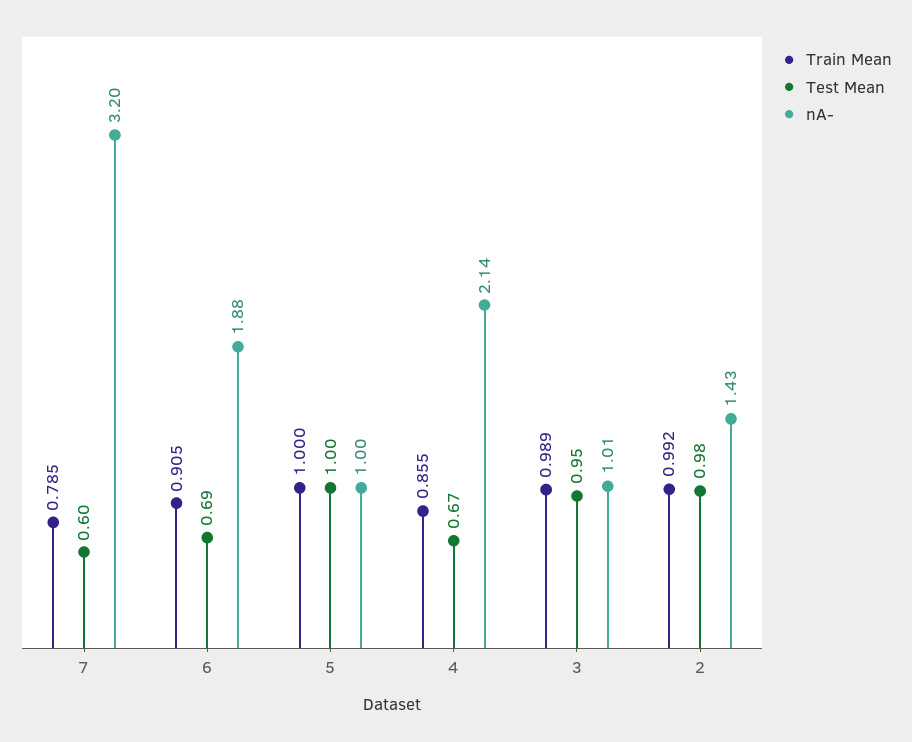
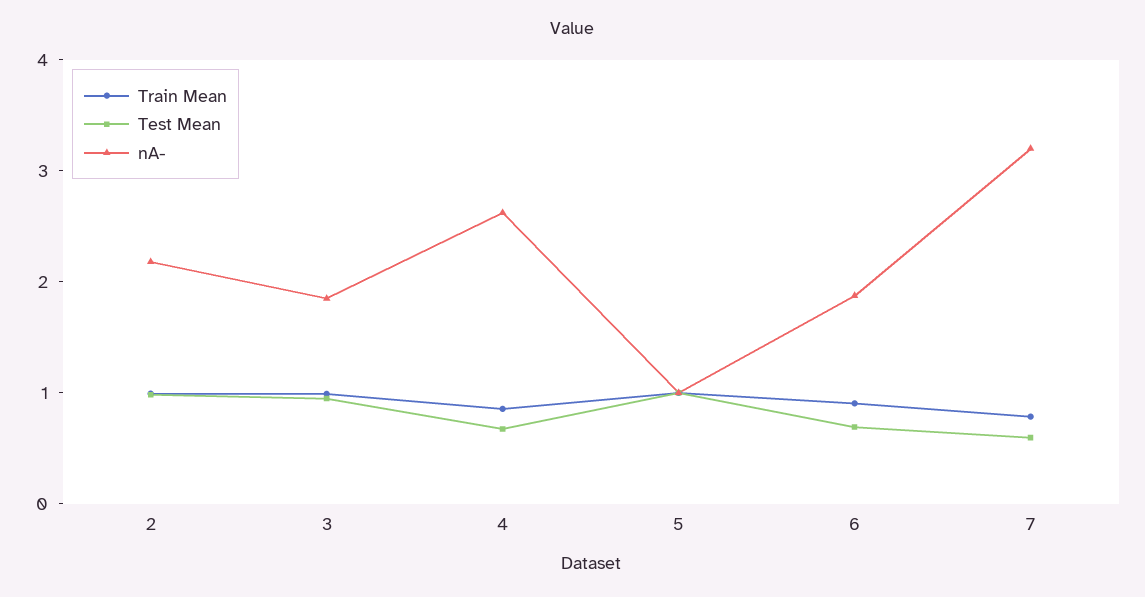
nA-, 4: 2.14 -> 2.6
nA-, 3: 1.01 -> 1.8
nA-, 2: 1.43 -> 2.2

